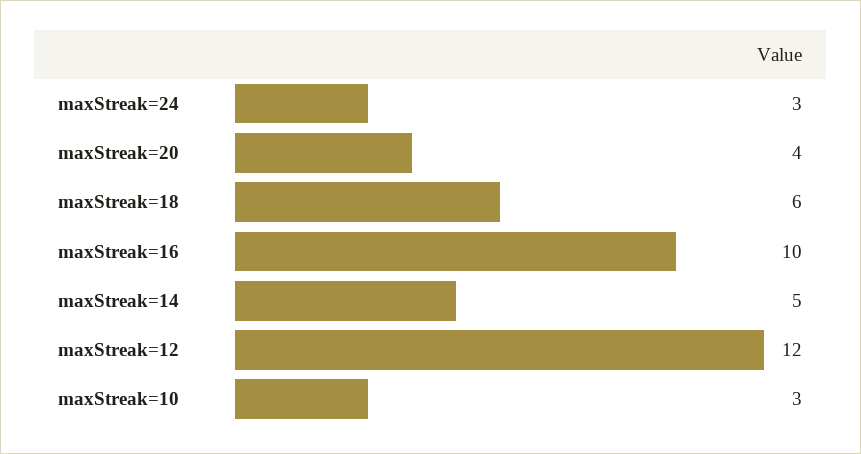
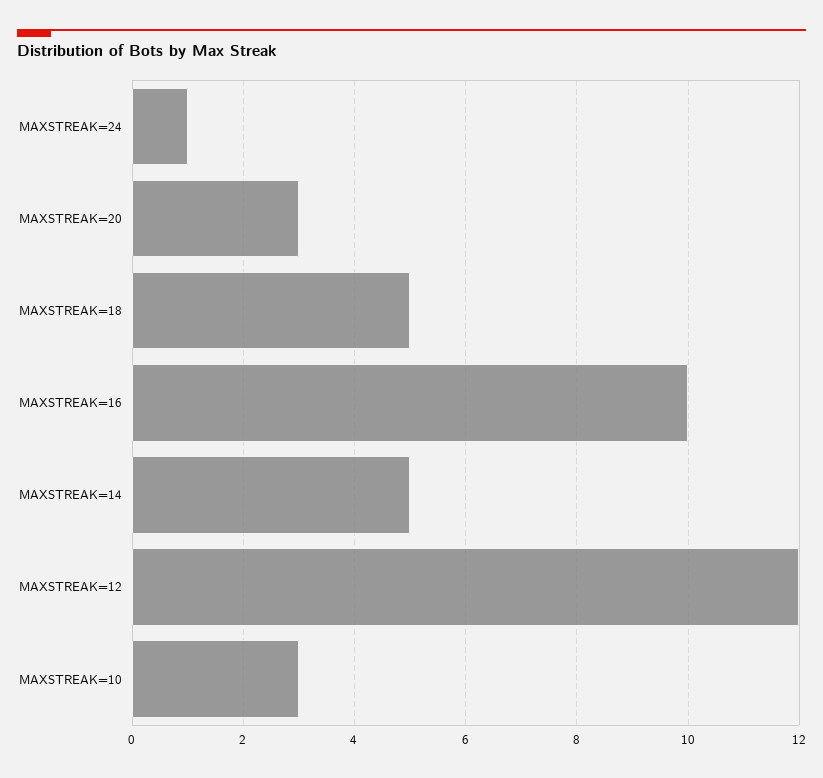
maxStreak=24: 3 -> 1
maxStreak=20: 4 -> 3
maxStreak=18: 6 -> 5

